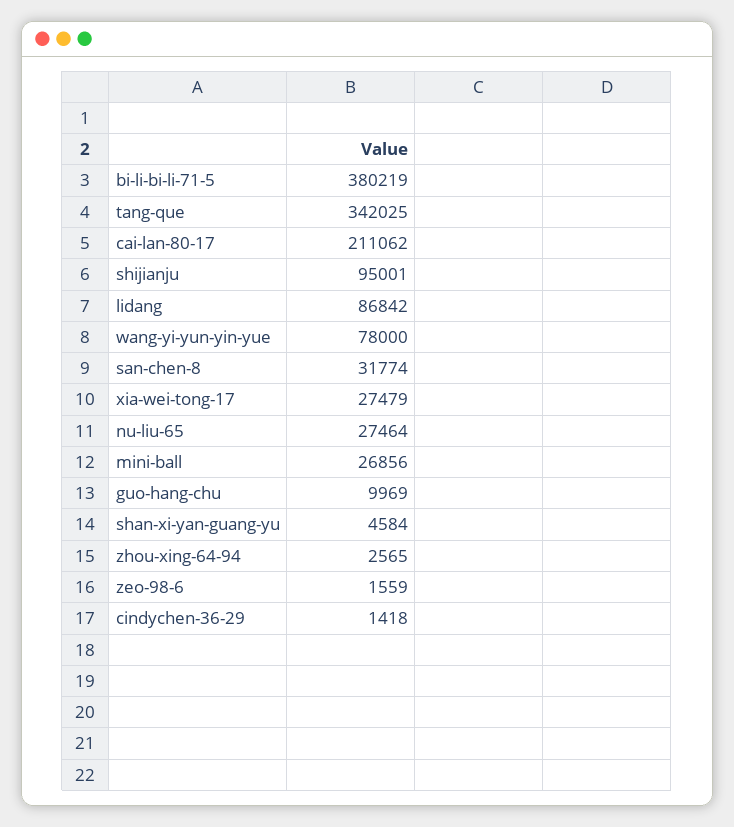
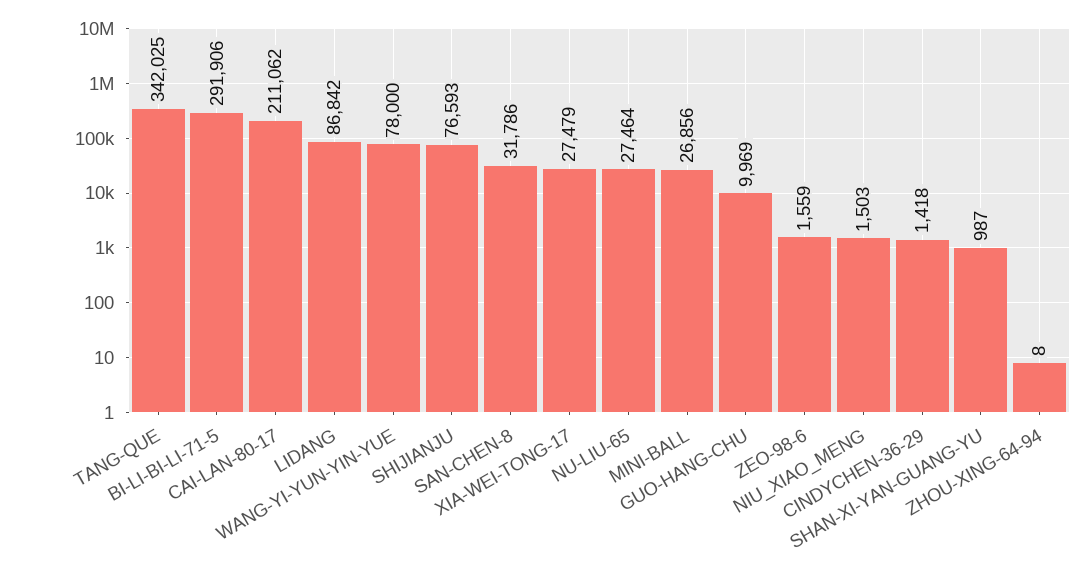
bi-li-bi-li-71-5: 380219 -> 291906
shijianju: 95001 -> 76593
san-chen-8: 31774 -> 31786
shan-xi-yan-guang-yu: 4584 -> 987
zhou-xing-64-94: 2565 -> 8
NIU_XIAO_MENG: none -> 1503

